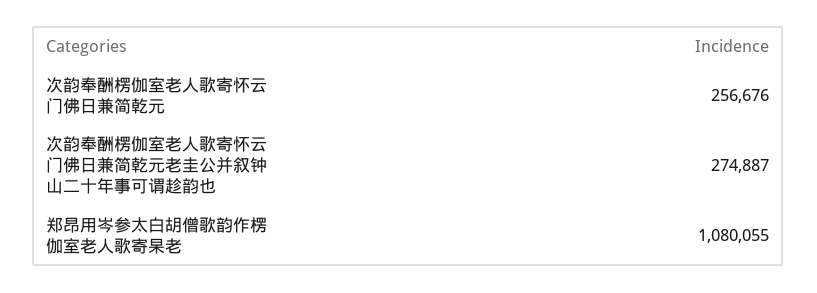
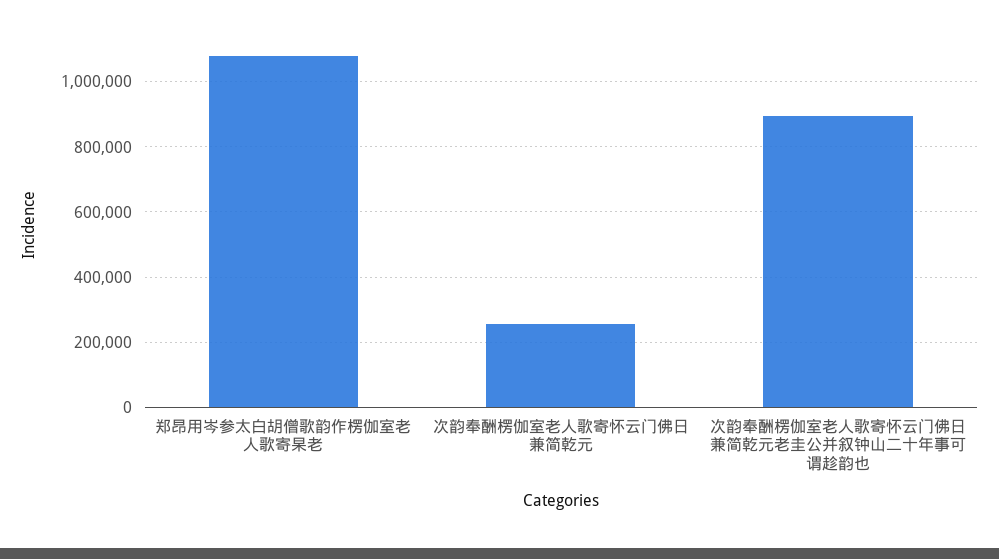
次韵奉酬楞伽室老人歌寄怀云门佛日兼简乾元老圭公并叙钟山二十年事可谓趁韵也: 274887 -> 900000

